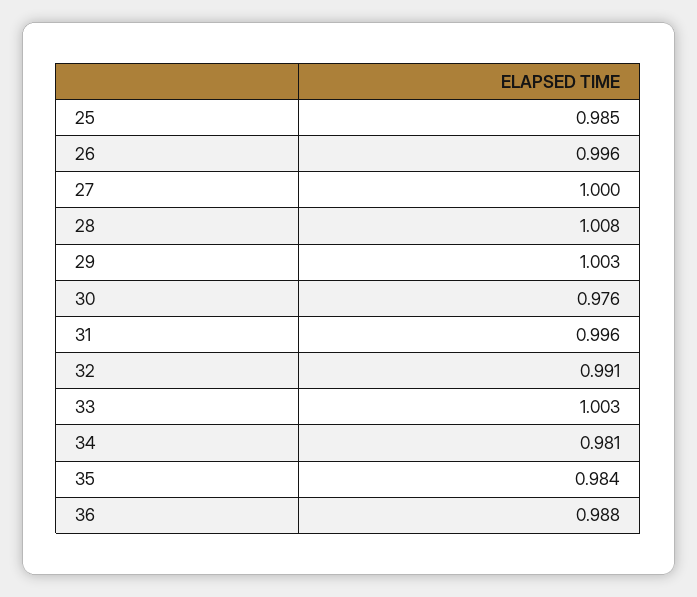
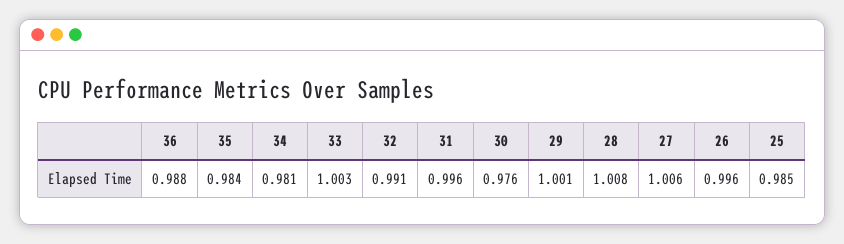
27: 1 -> 1.006
29: 1.003 -> 1.001

